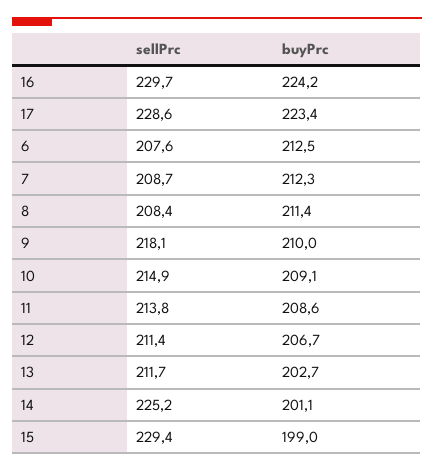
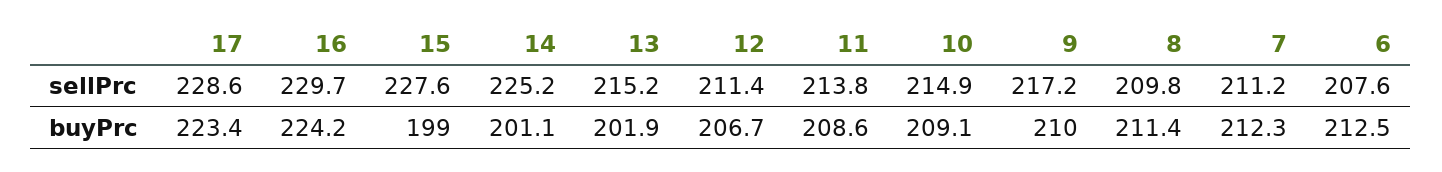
sellPrc, 7: 208.7 -> 211.2
sellPrc, 8: 208.4 -> 209.8
sellPrc, 9: 218.1 -> 217.2
sellPrc, 13: 211.7 -> 215.2
buyPrc, 13: 202.7 -> 201.9
sellPrc, 15: 229.4 -> 227.6

